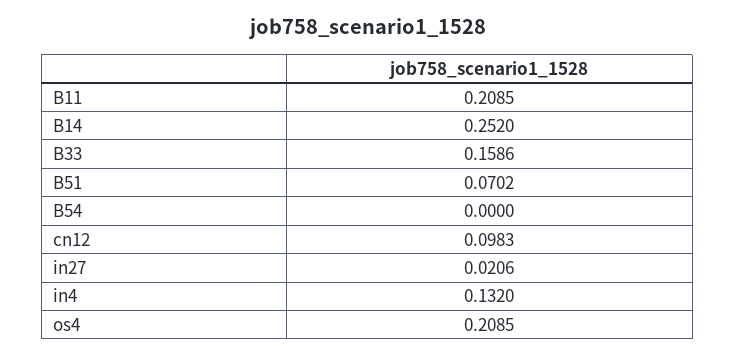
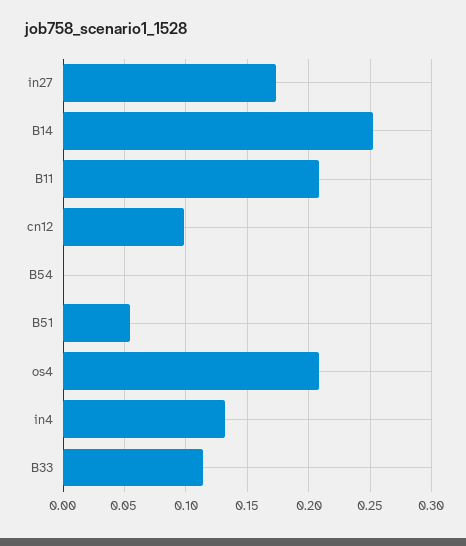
B33: 0.1586 -> 0.115
B51: 0.0702 -> 0.055
in27: 0.0206 -> 0.175

